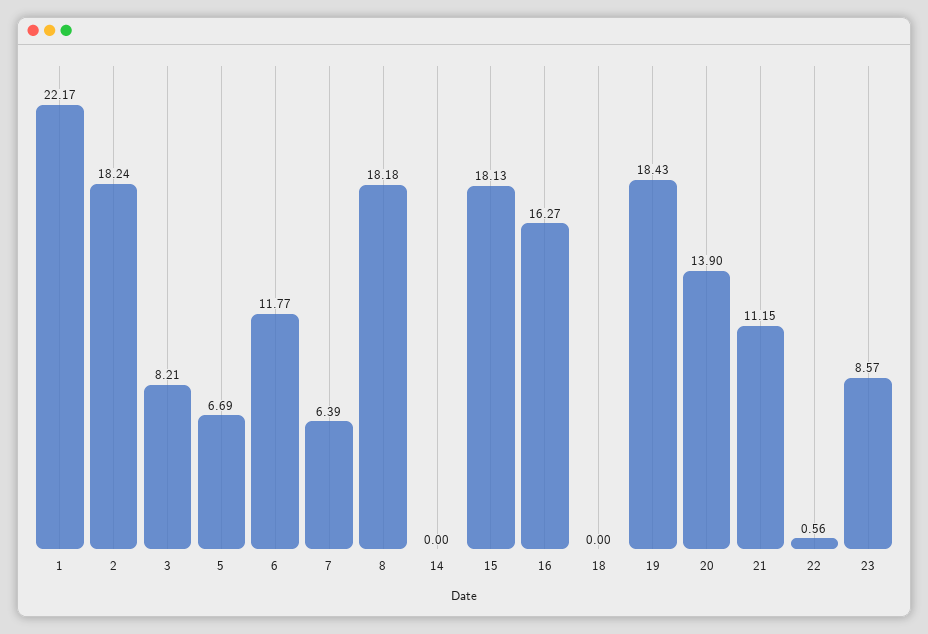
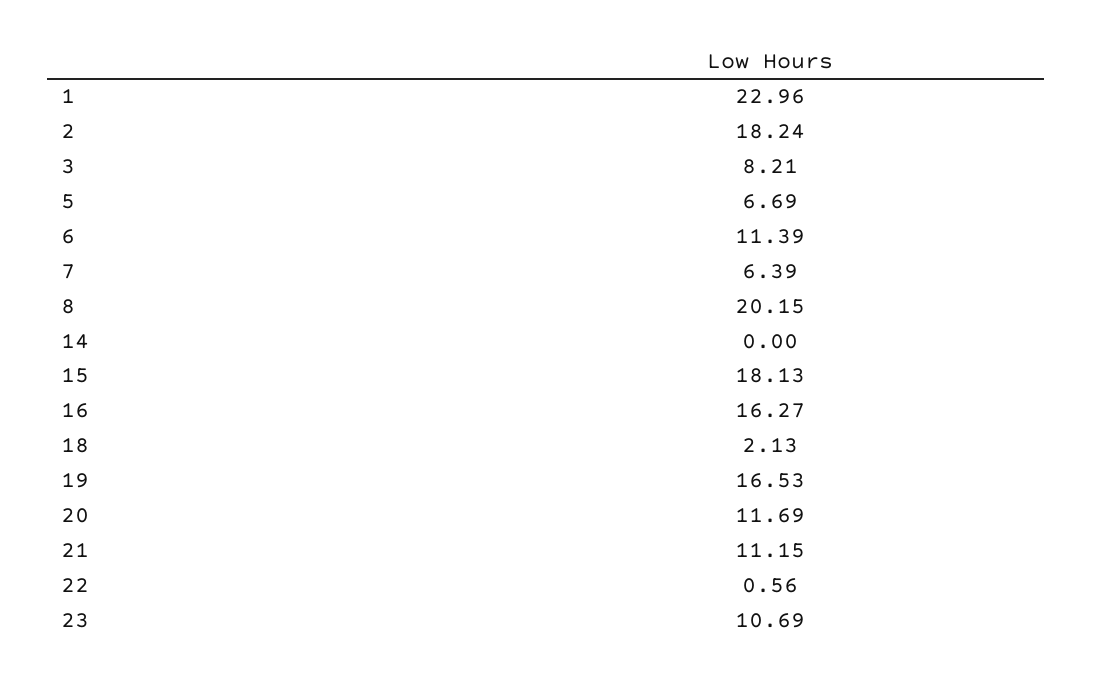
1: 22.17 -> 22.96
6: 11.77 -> 11.39
8: 18.18 -> 20.15
18: 0 -> 2.13
19: 18.43 -> 16.53
20: 13.9 -> 11.69
23: 8.57 -> 10.69

